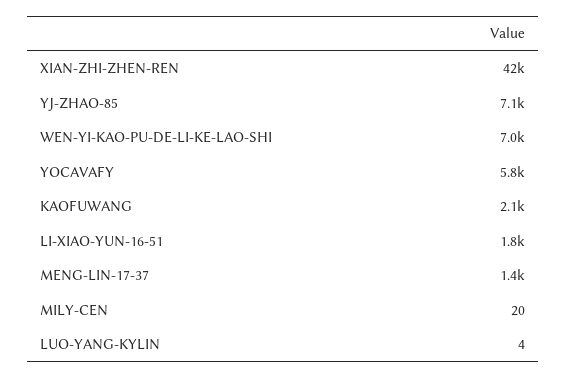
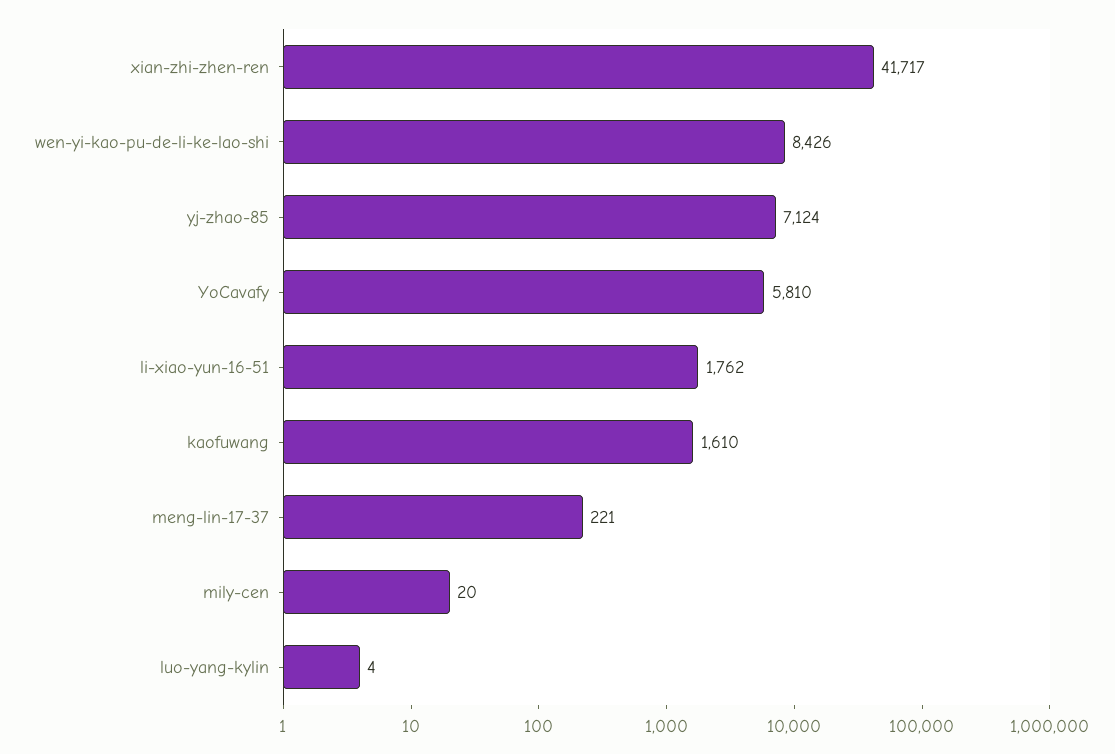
WEN-YI-KAO-PU-DE-LI-KE-LAO-SHI: 7000 -> 8426
KAOFUWANG: 2100 -> 1610
MENG-LIN-17-37: 1400 -> 221

